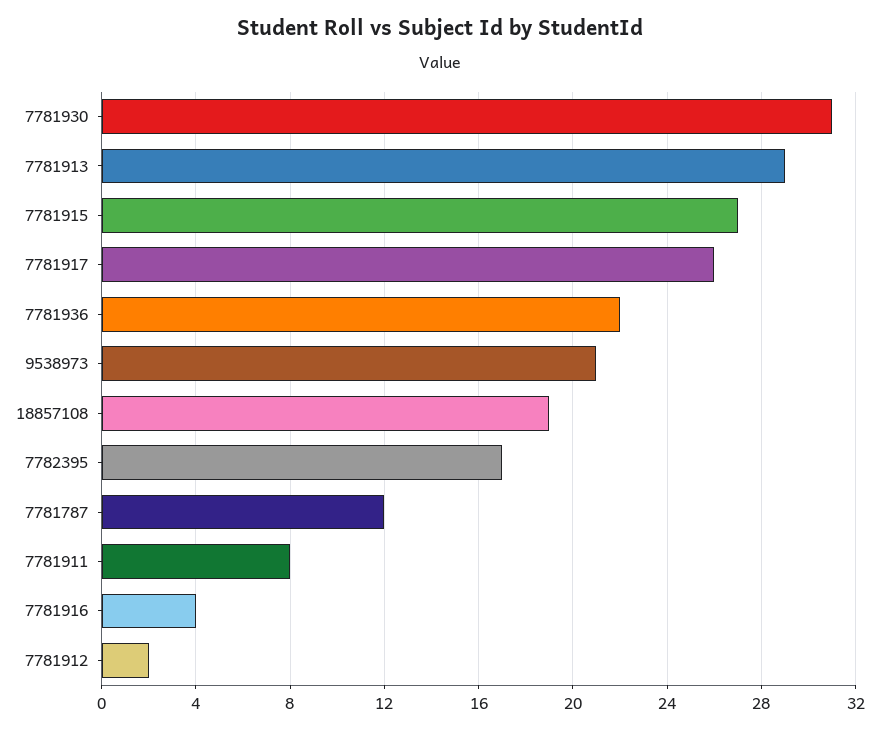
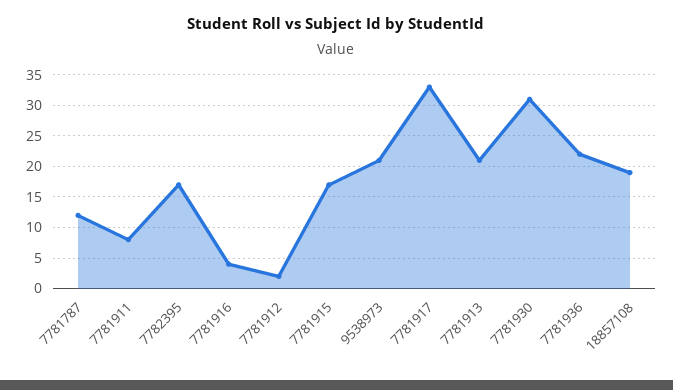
7781913: 29 -> 21
7781915: 27 -> 17
7781917: 26 -> 33

